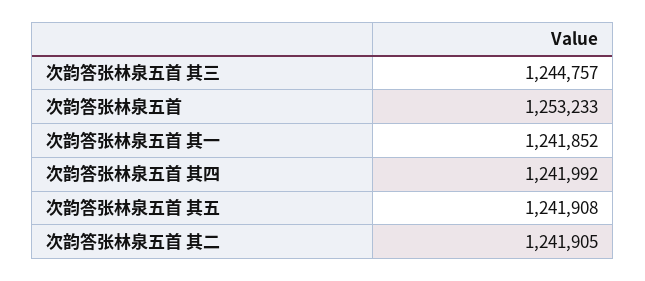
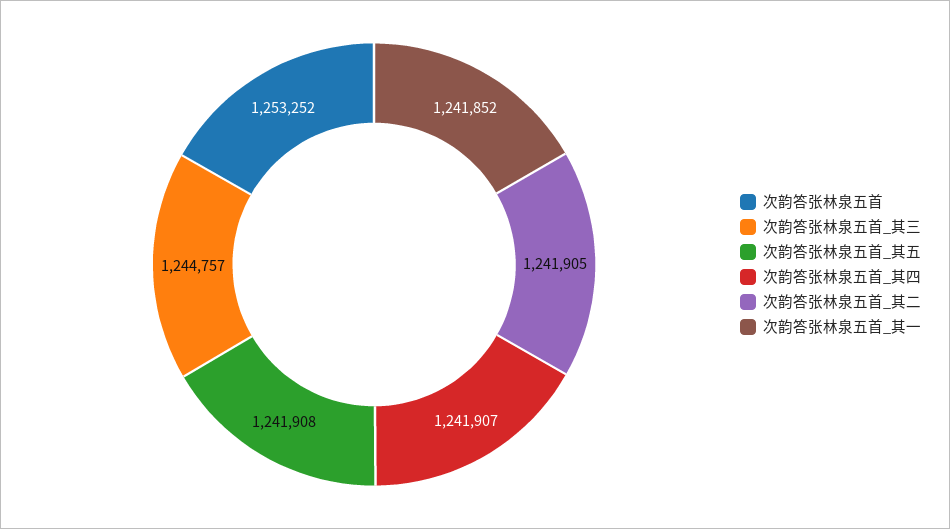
次韵答张林泉五首: 1253233 -> 1253252
次韵答张林泉五首 其四: 1241992 -> 1241907

